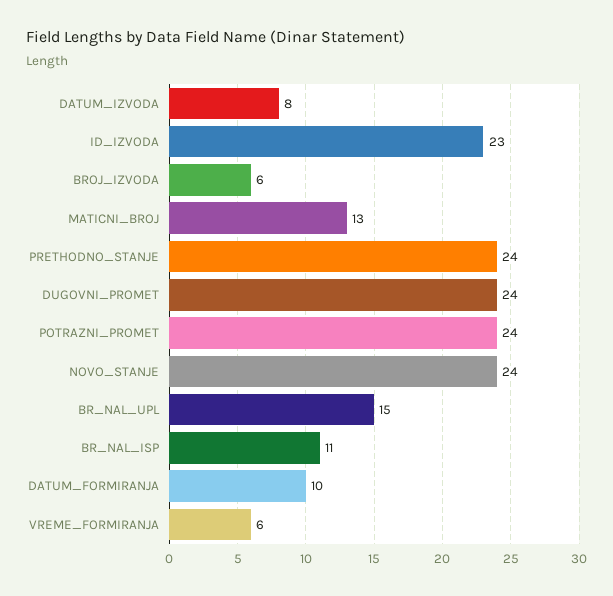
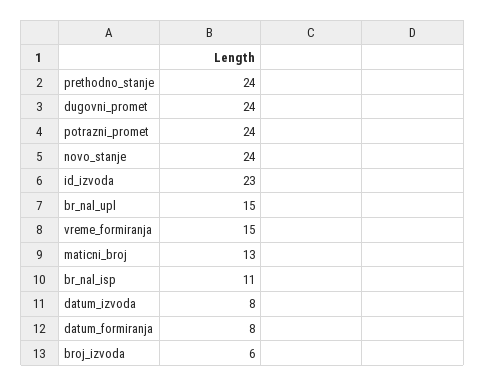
DATUM_FORMIRANJA: 10 -> 8
VREME_FORMIRANJA: 6 -> 15

